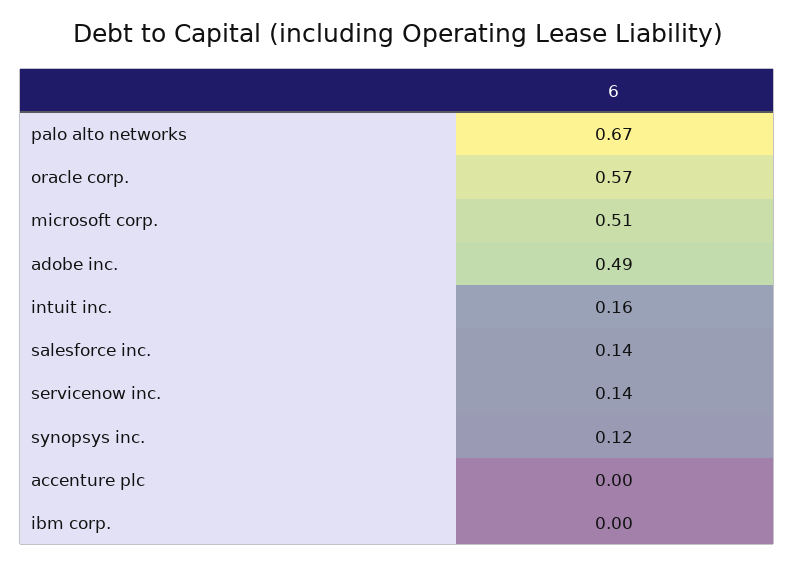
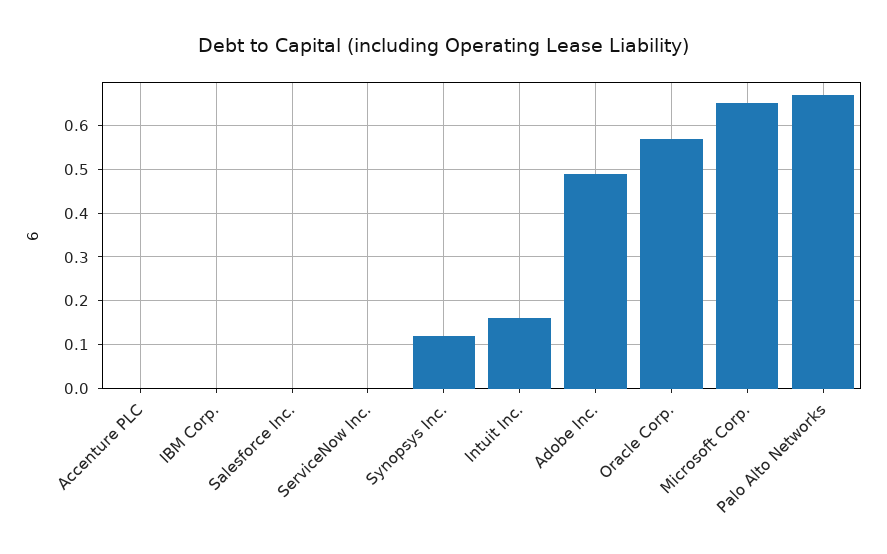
microsoft corp.: 0.51 -> 0.65
salesforce inc.: 0.14 -> 0
servicenow inc.: 0.14 -> 0

